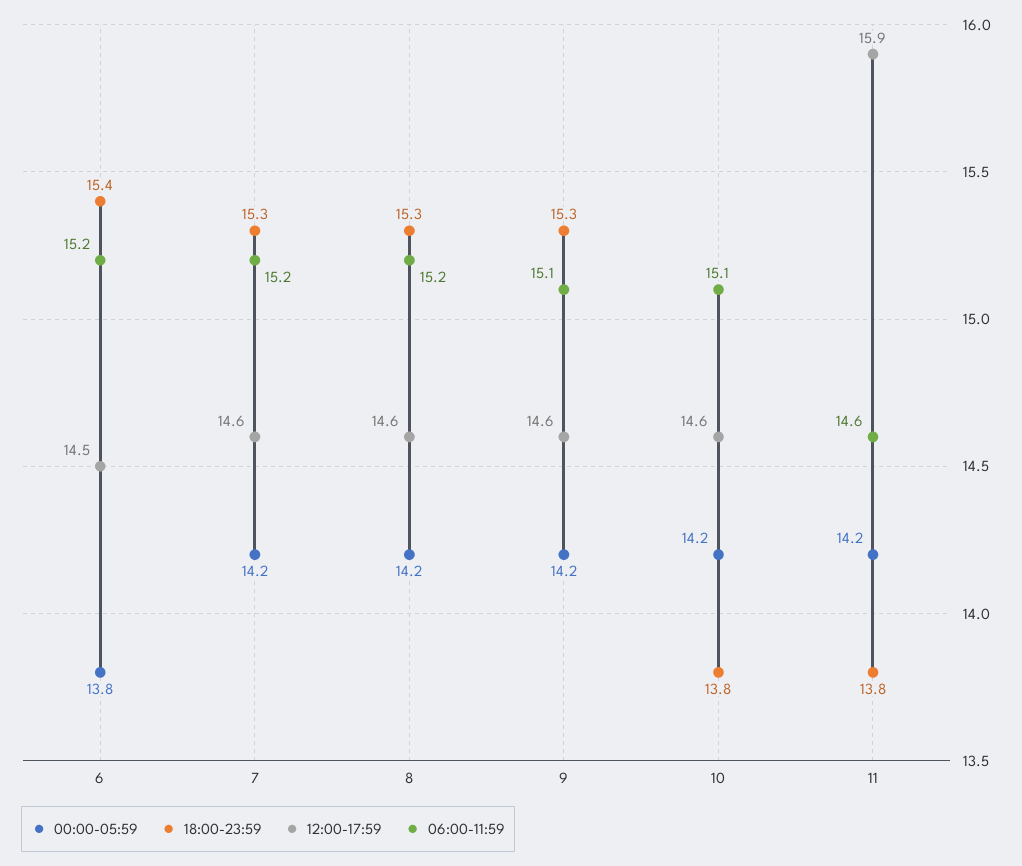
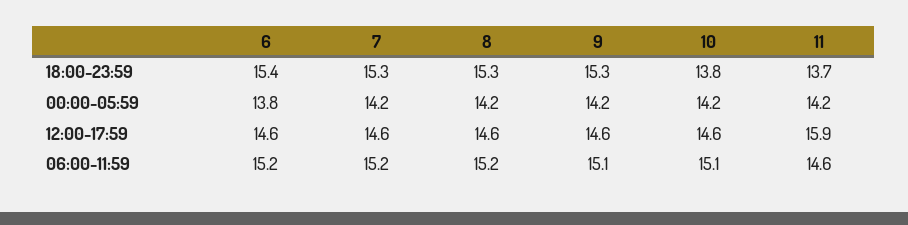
12:00-17:59, 6: 14.5 -> 14.6
18:00-23:59, 11: 13.8 -> 13.7

